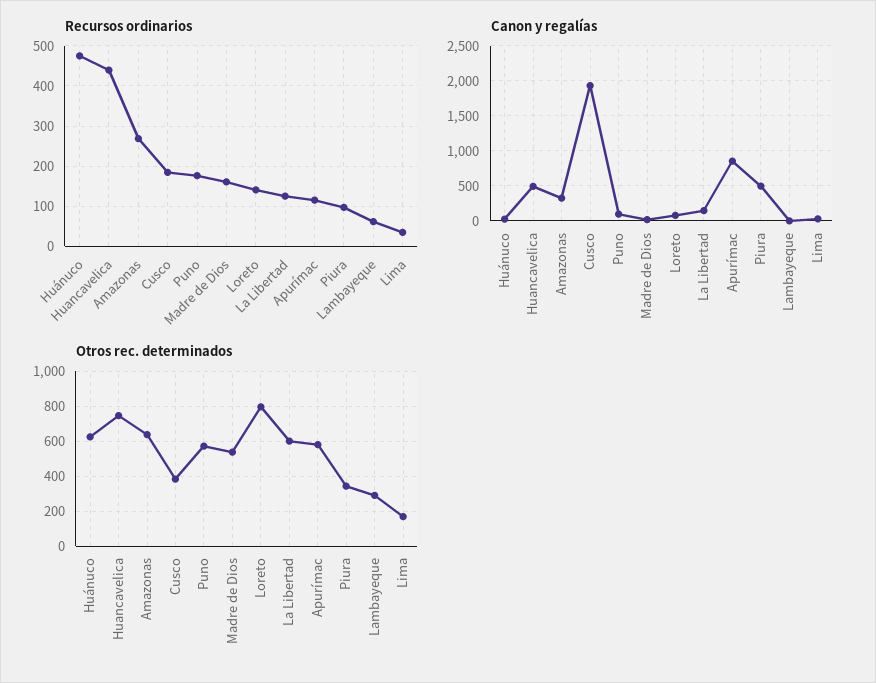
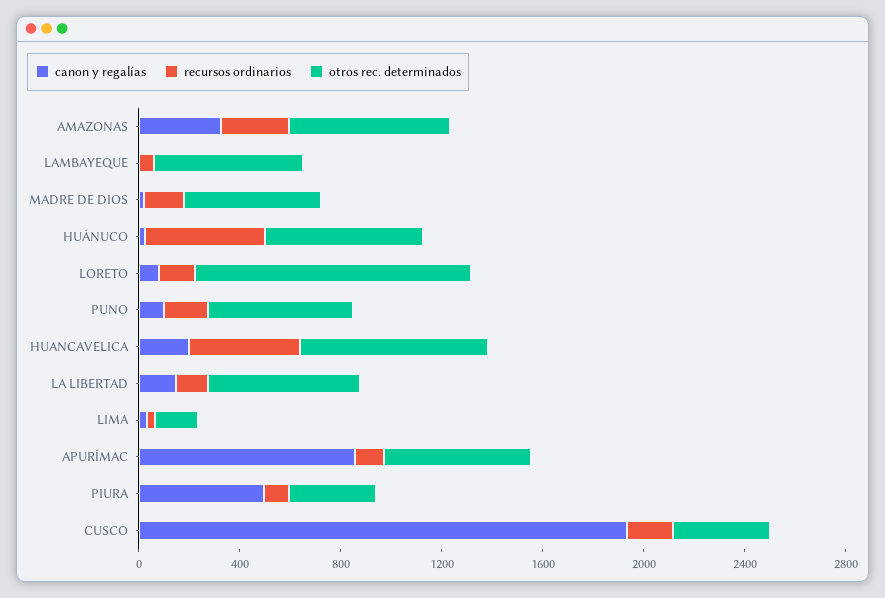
Canon y regalías, Huancavelica: 500 -> 200
Otros rec. determinados, Loreto: 800 -> 1100
Otros rec. determinados, Lambayeque: 300 -> 600

